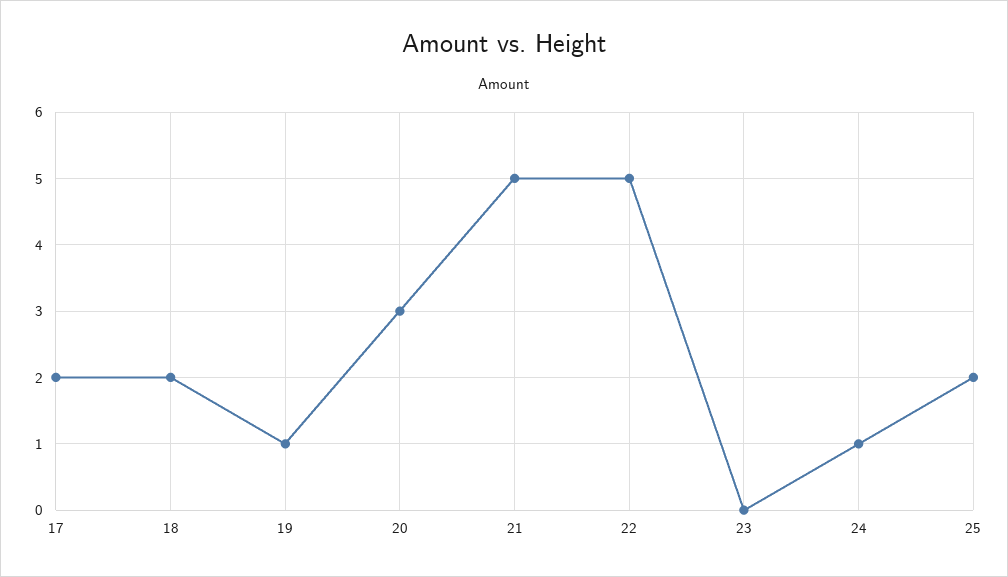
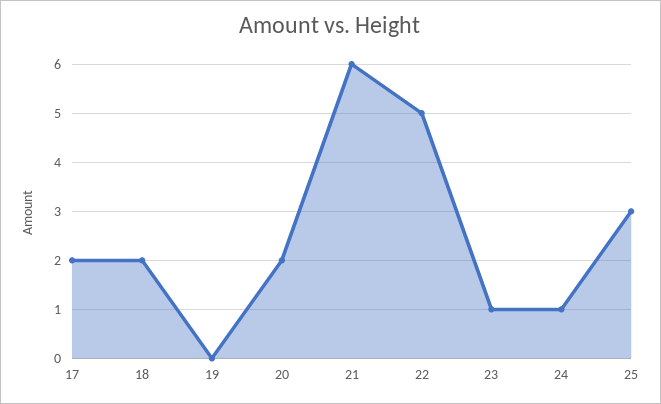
19: 1 -> 0
20: 3 -> 2
21: 5 -> 6
23: 0 -> 1
25: 2 -> 3

